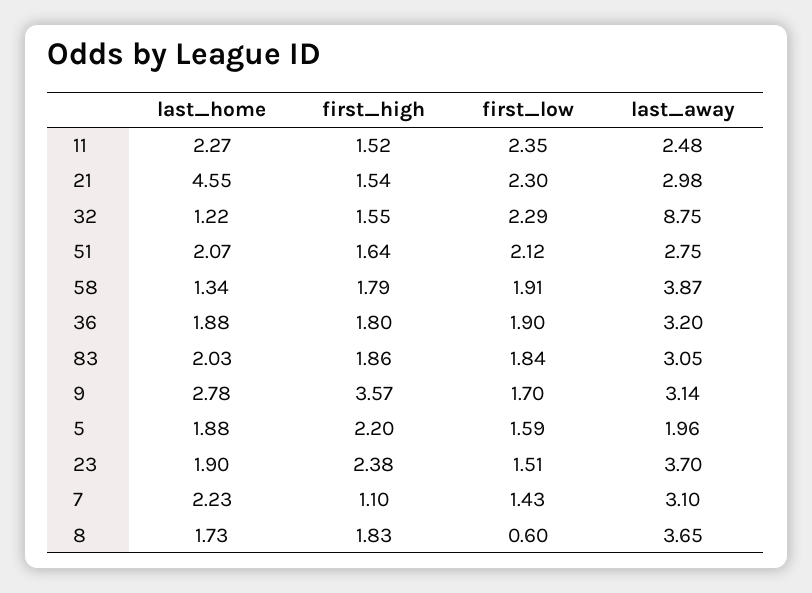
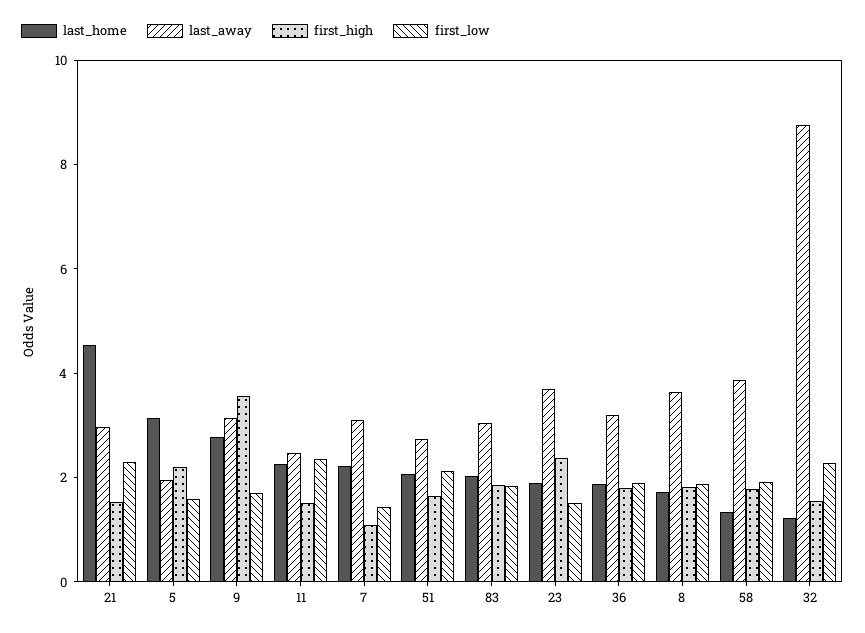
last_home, 5: 1.88 -> 3
first_low, 8: 0.6 -> 2

